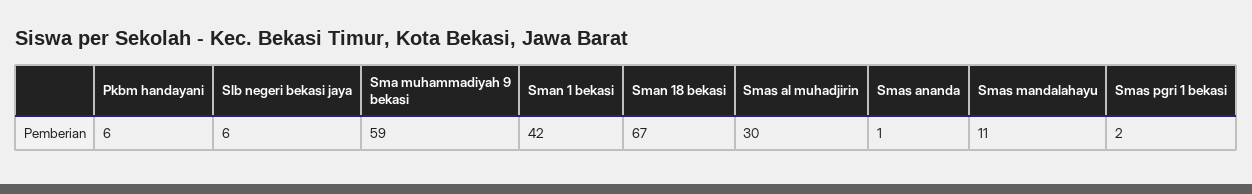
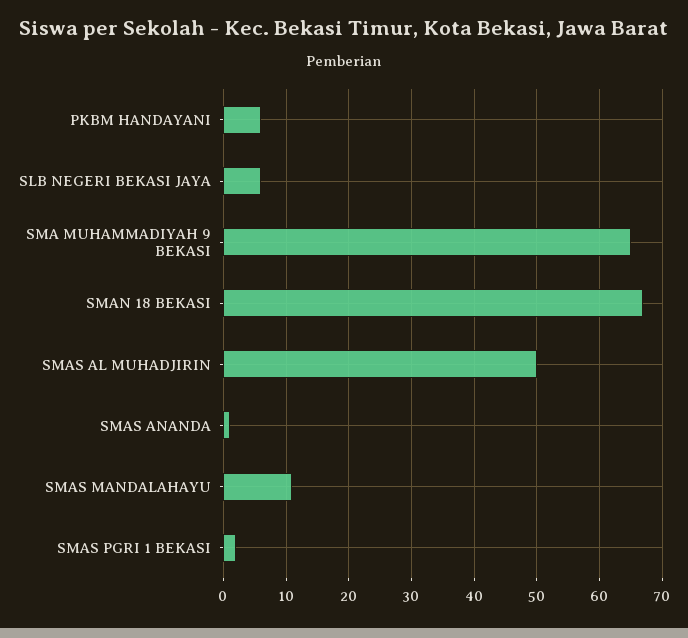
Sma muhammadiyah 9 bekasi: 59 -> 65
Sman 1 bekasi: 42 -> none
Smas al muhadjirin: 30 -> 50

